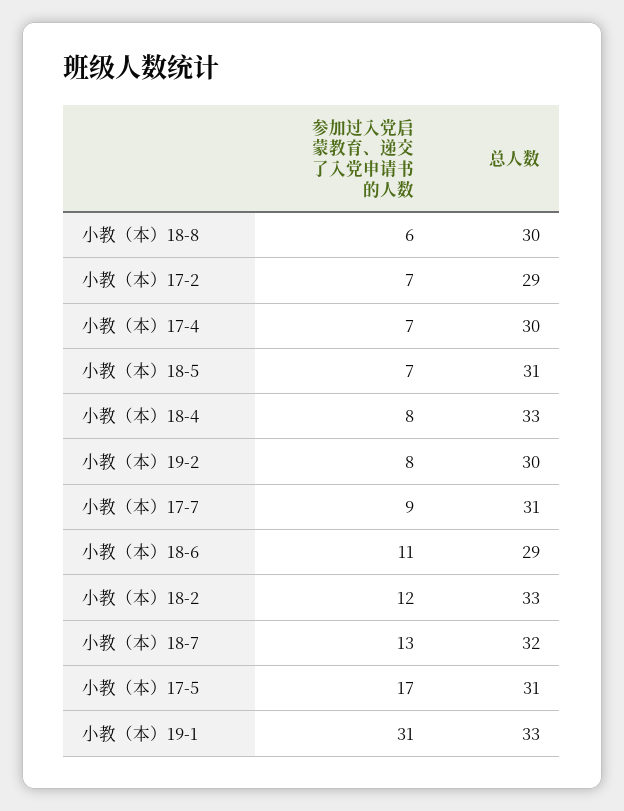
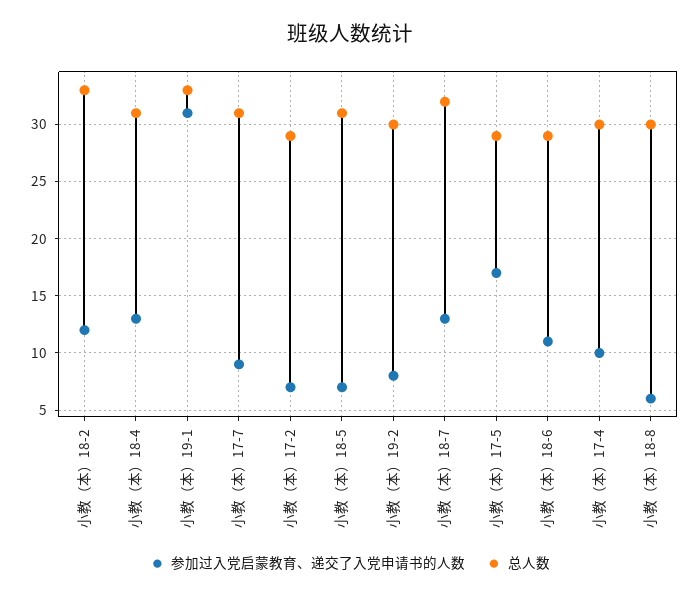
参加过入党启蒙教育、递交了入党申请书的人数, 小教（本）17-4: 7 -> 10
参加过入党启蒙教育、递交了入党申请书的人数, 小教（本）18-4: 8 -> 13
总人数, 小教（本）18-4: 33 -> 31
总人数, 小教（本）17-5: 31 -> 29

